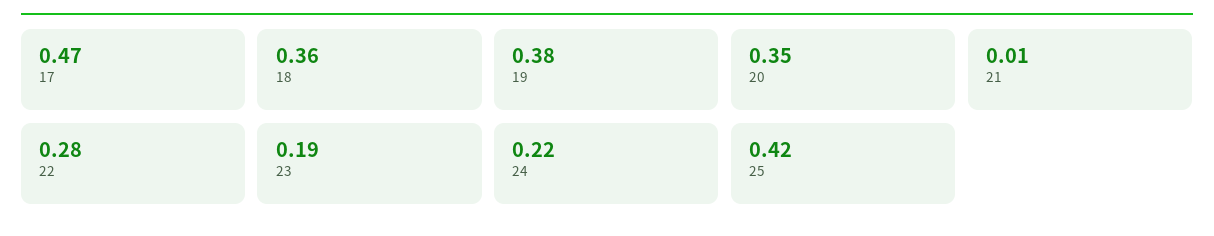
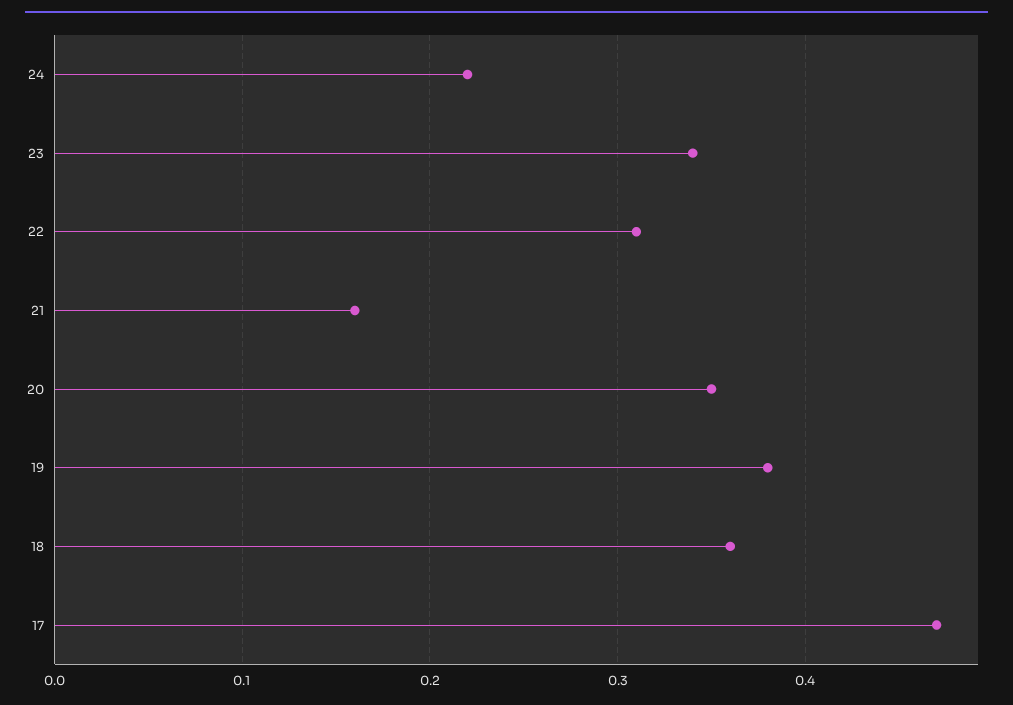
21: 0.01 -> 0.16
22: 0.28 -> 0.31
23: 0.19 -> 0.34
25: 0.42 -> none

